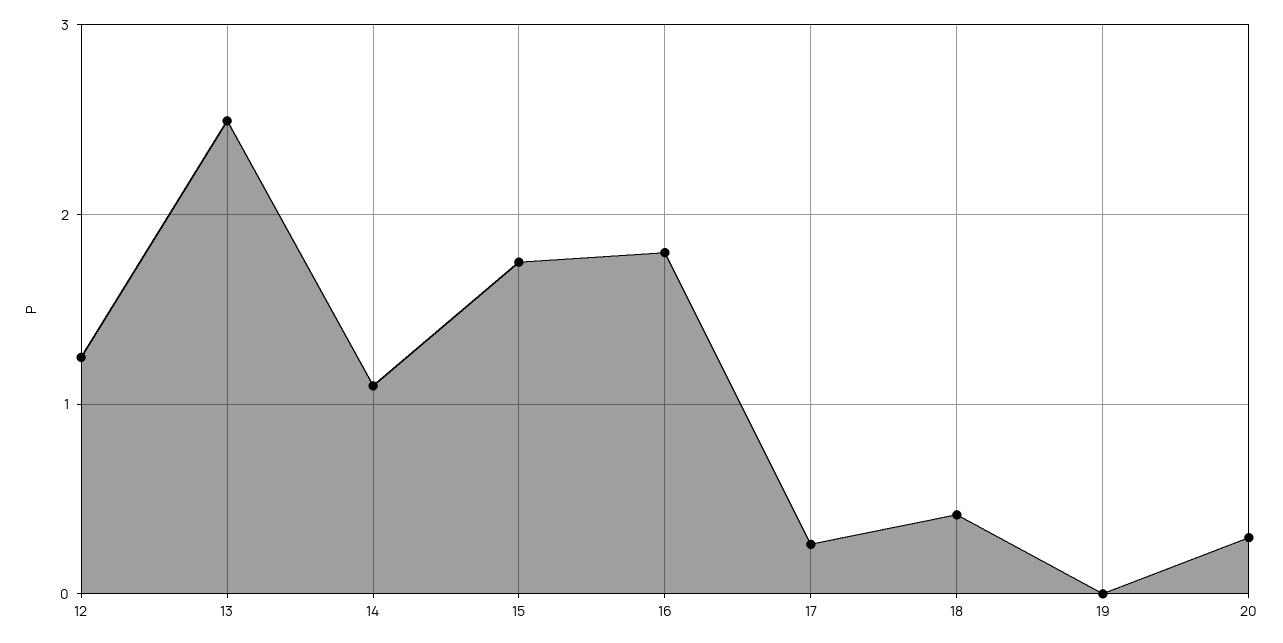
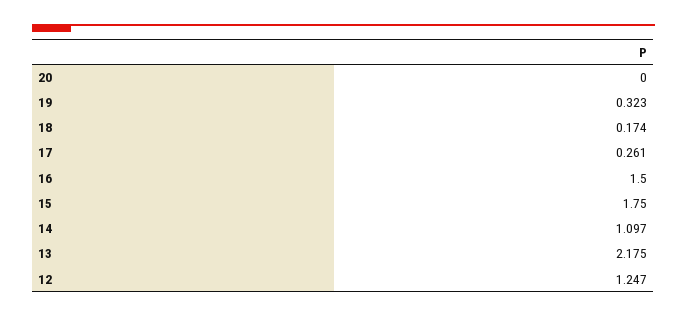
13: 2.5 -> 2.175
16: 1.8 -> 1.5
18: 0.4 -> 0.174
19: 0 -> 0.323
20: 0.3 -> 0

